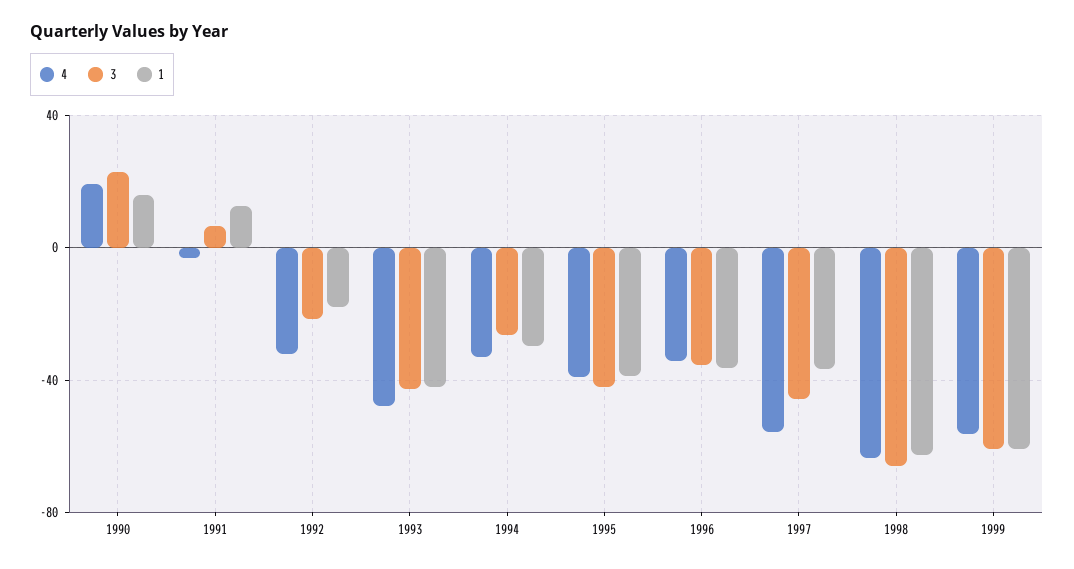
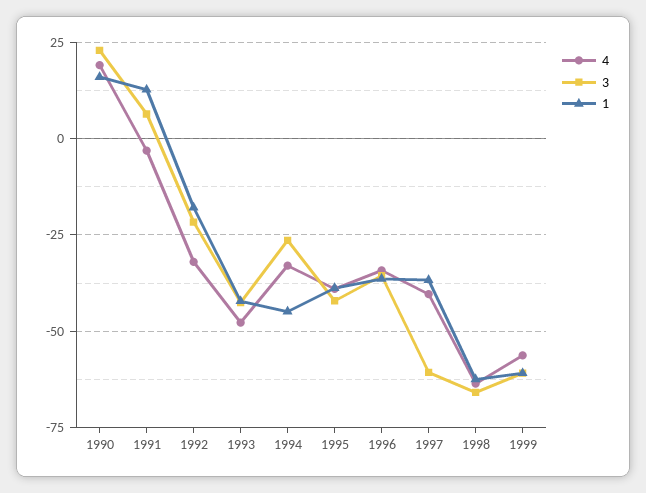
1, 1994: -30 -> -45
4, 1997: -55 -> -40
3, 1997: -45 -> -60

